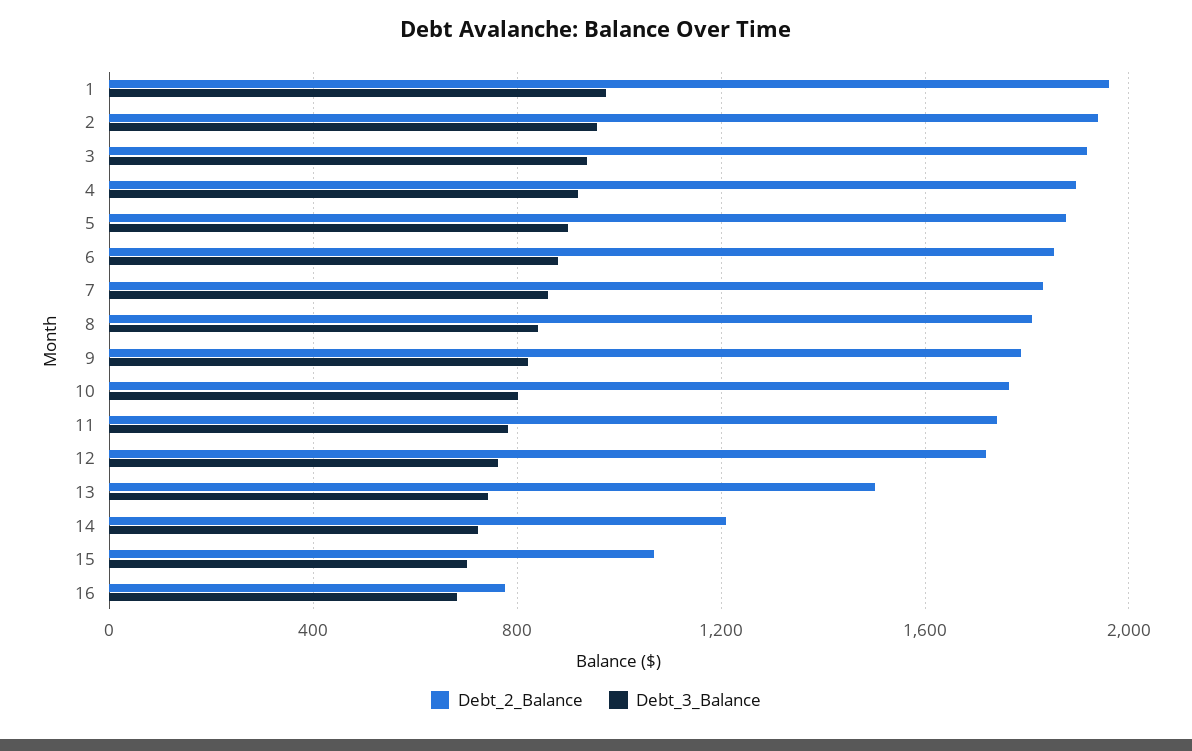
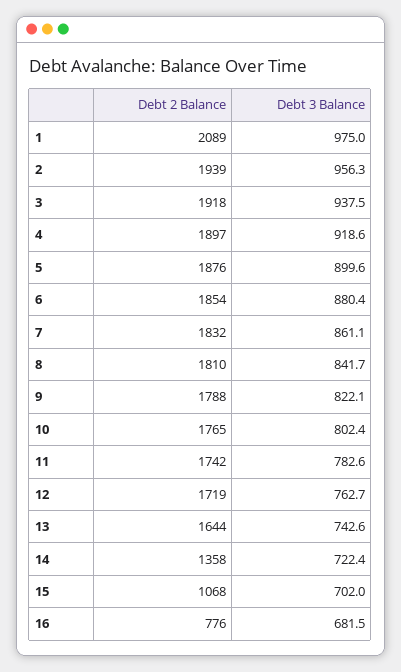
Debt_2_Balance, 1: 1950 -> 2089
Debt_2_Balance, 13: 1500 -> 1644
Debt_2_Balance, 14: 1200 -> 1358

